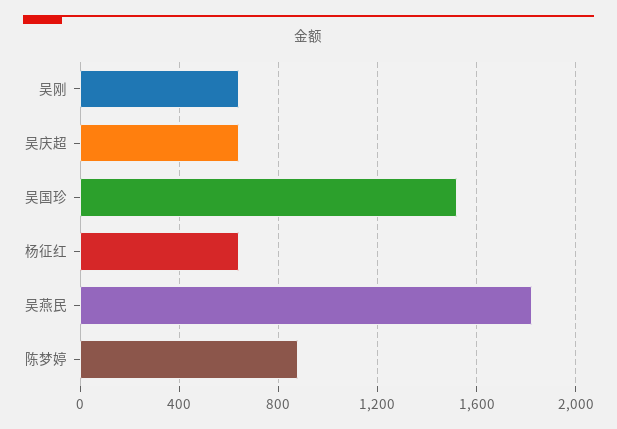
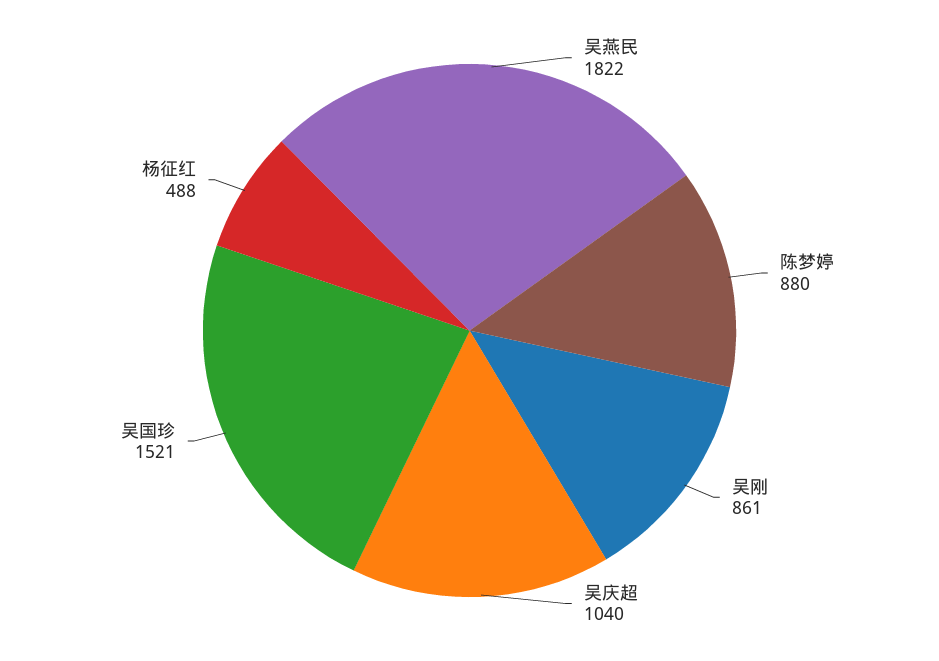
吴刚: 650 -> 861
吴庆超: 650 -> 1040
杨征红: 650 -> 488

